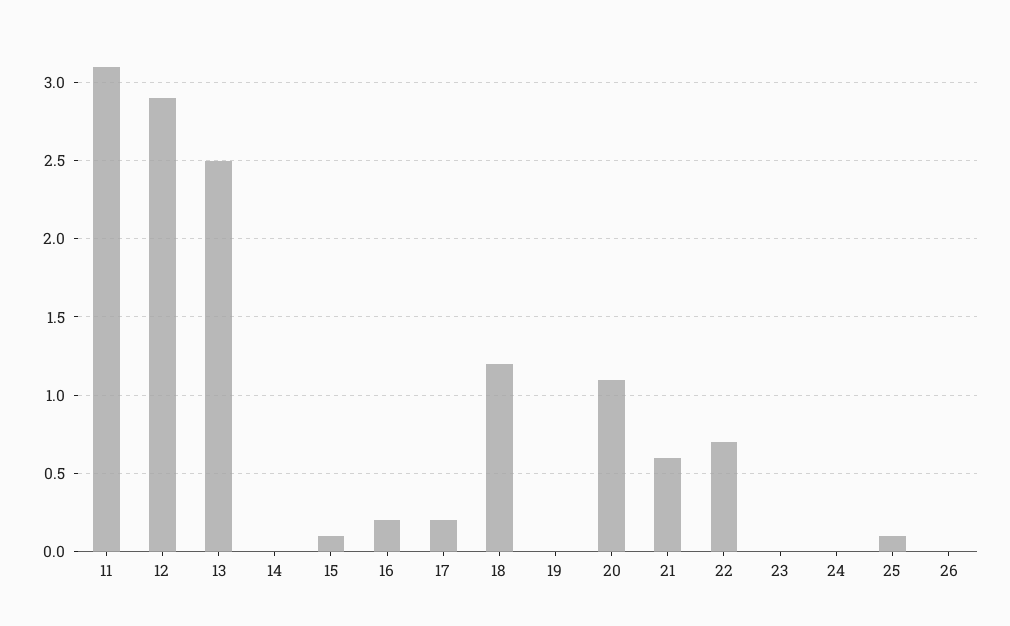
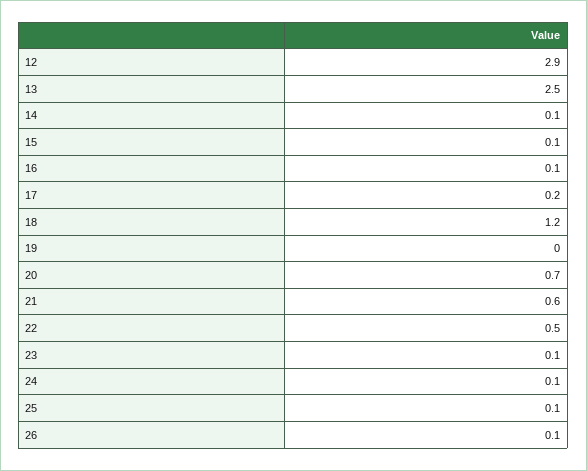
11: 3.1 -> none
14: 0 -> 0.1
16: 0.2 -> 0.1
20: 1.1 -> 0.7
22: 0.7 -> 0.5
23: 0 -> 0.1
24: 0 -> 0.1
26: 0 -> 0.1

